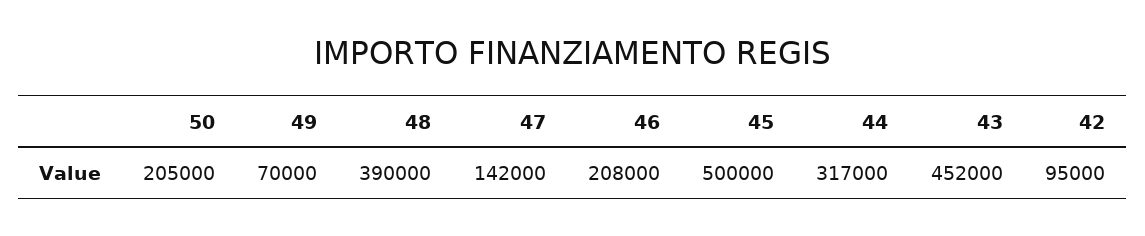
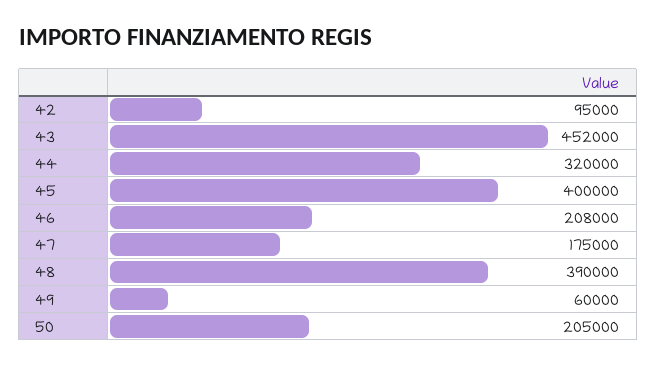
49: 70000 -> 60000
47: 142000 -> 175000
45: 500000 -> 400000
44: 317000 -> 320000

